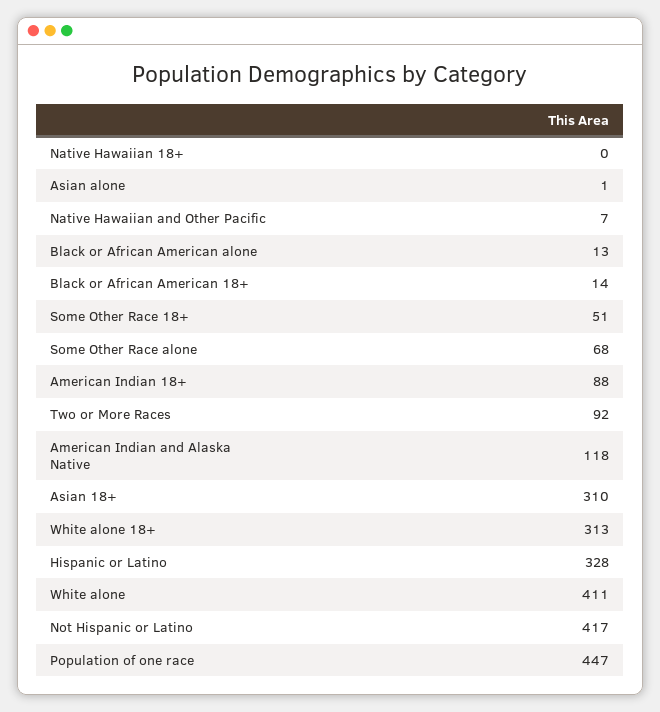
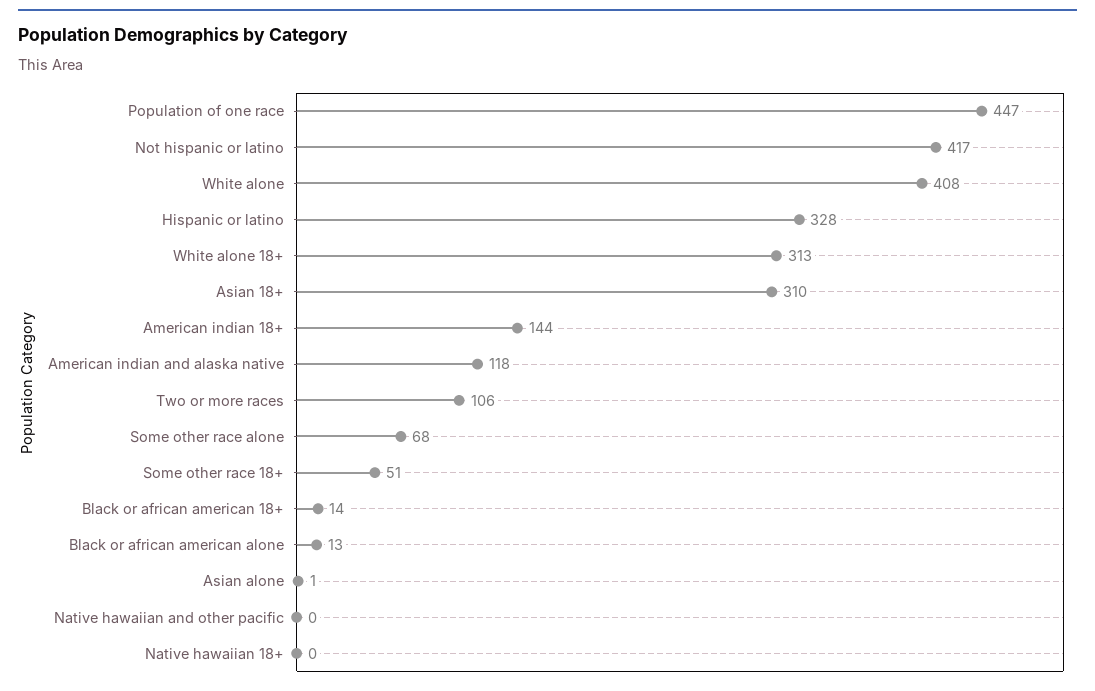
Native Hawaiian and Other Pacific: 7 -> 0
American Indian 18+: 88 -> 144
Two or More Races: 92 -> 106
White alone: 411 -> 408

